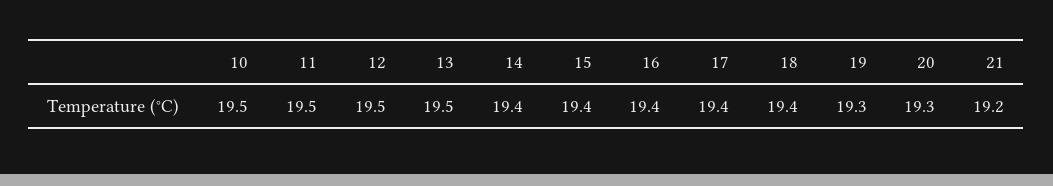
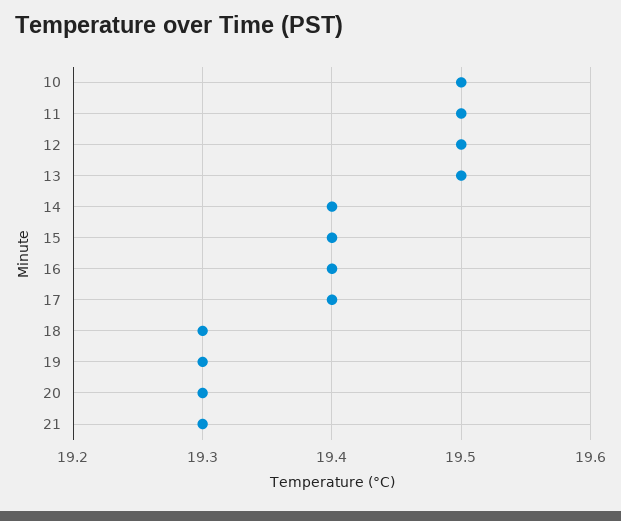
18: 19.4 -> 19.3
21: 19.2 -> 19.3

